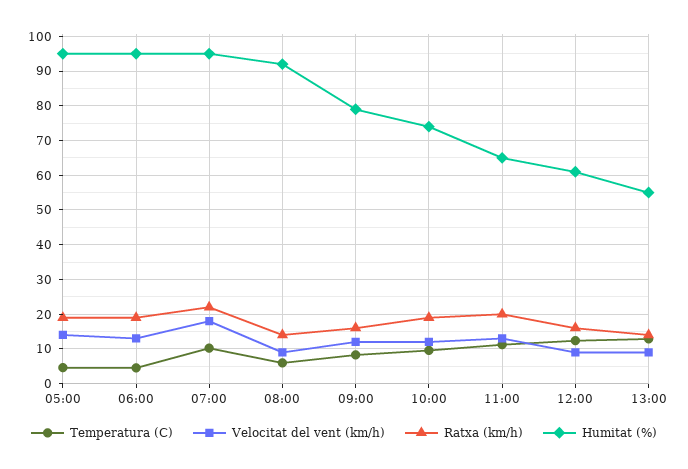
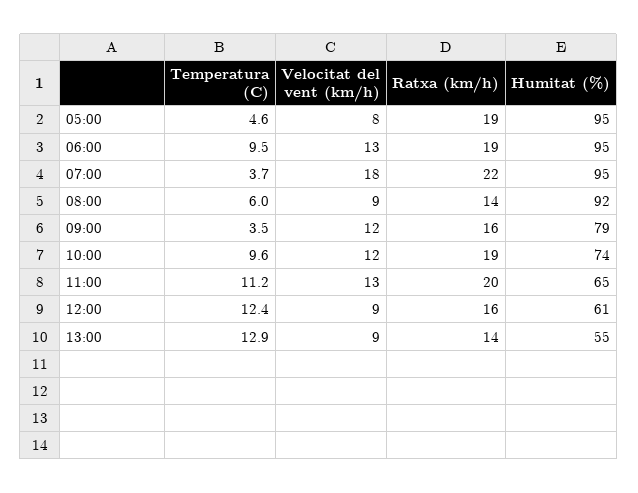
Velocitat del vent (km/h), 05:00: 14 -> 8
Temperatura (C), 06:00: 4 -> 9.5
Temperatura (C), 07:00: 10 -> 3.7
Temperatura (C), 09:00: 8 -> 3.5

